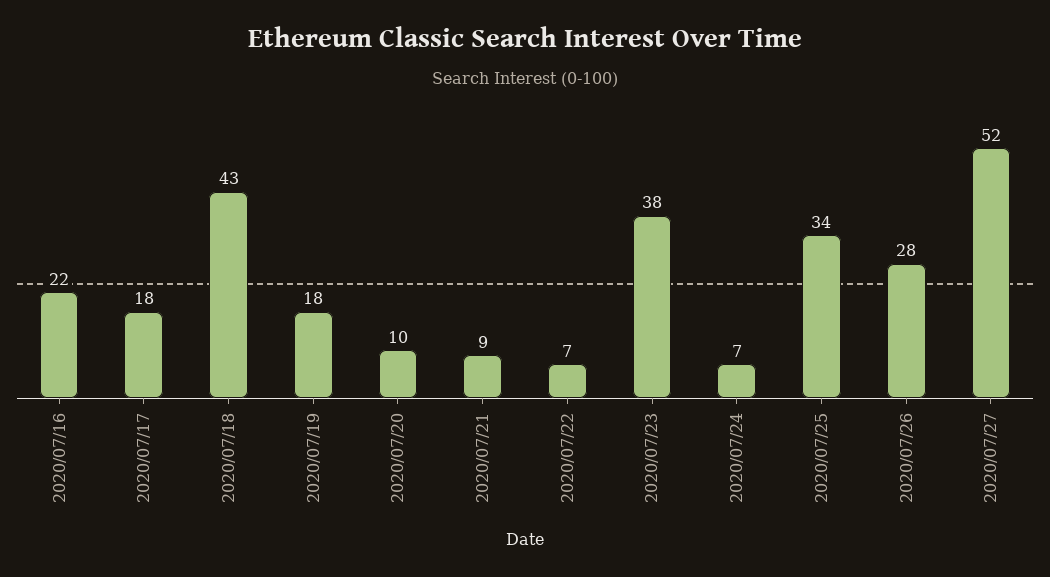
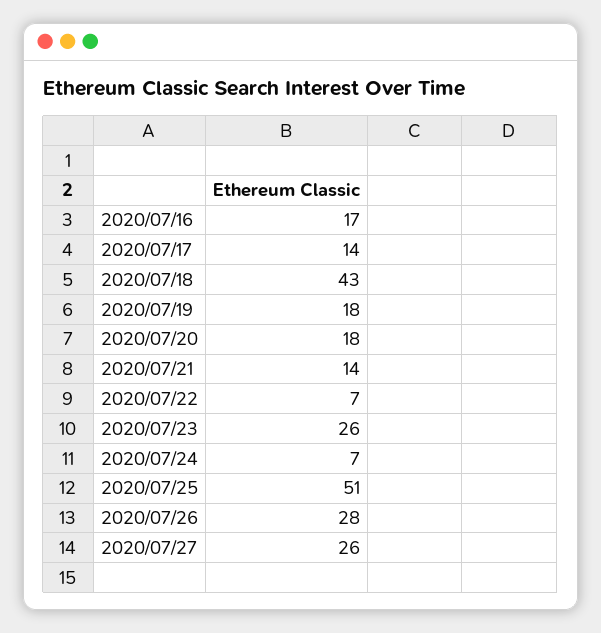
2020/07/16: 22 -> 17
2020/07/17: 18 -> 14
2020/07/20: 10 -> 18
2020/07/21: 9 -> 14
2020/07/23: 38 -> 26
2020/07/25: 34 -> 51
2020/07/27: 52 -> 26

